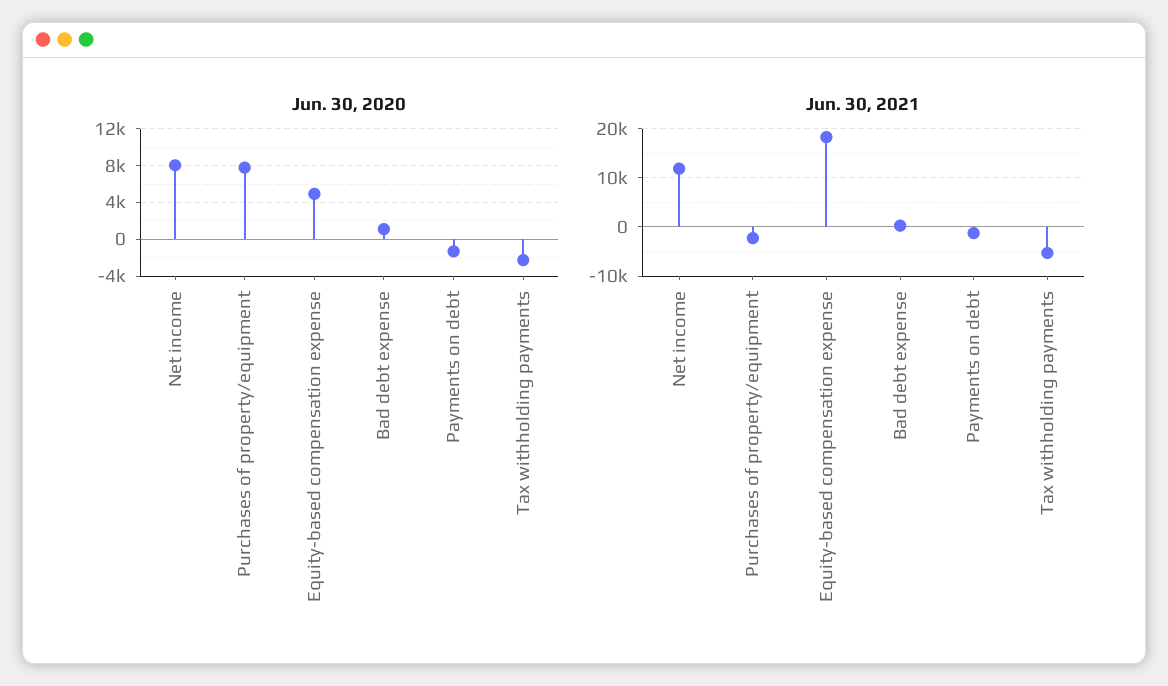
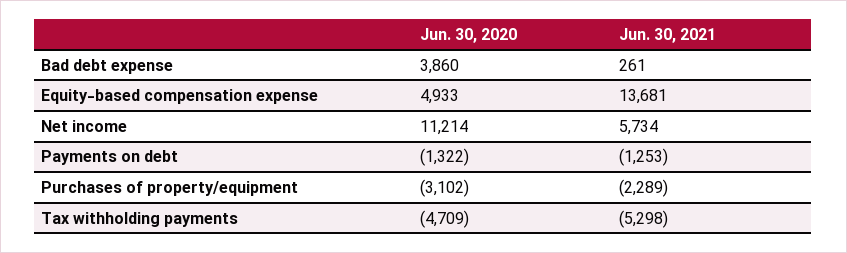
Jun. 30, 2020, Net income: 8000 -> 11214
Jun. 30, 2020, Purchases of property/equipment: 8000 -> -3102
Jun. 30, 2020, Bad debt expense: 1000 -> 3860
Jun. 30, 2020, Tax withholding payments: -2000 -> -4709
Jun. 30, 2021, Net income: 12000 -> 5734
Jun. 30, 2021, Equity-based compensation expense: 18000 -> 13681

